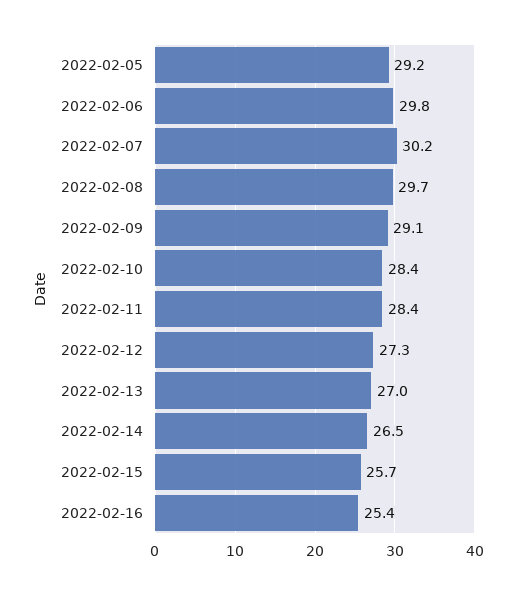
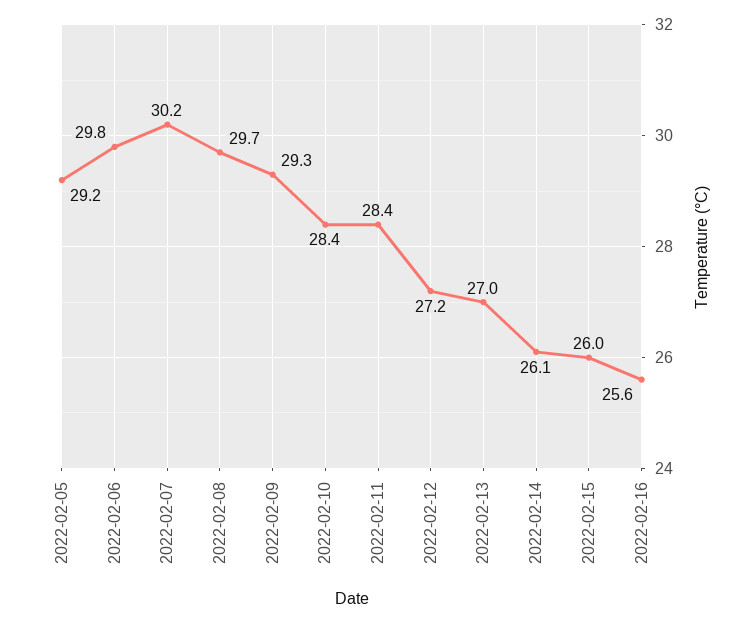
2022-02-09: 29.1 -> 29.3
2022-02-12: 27.3 -> 27.2
2022-02-14: 26.5 -> 26.1
2022-02-15: 25.7 -> 26
2022-02-16: 25.4 -> 25.6

